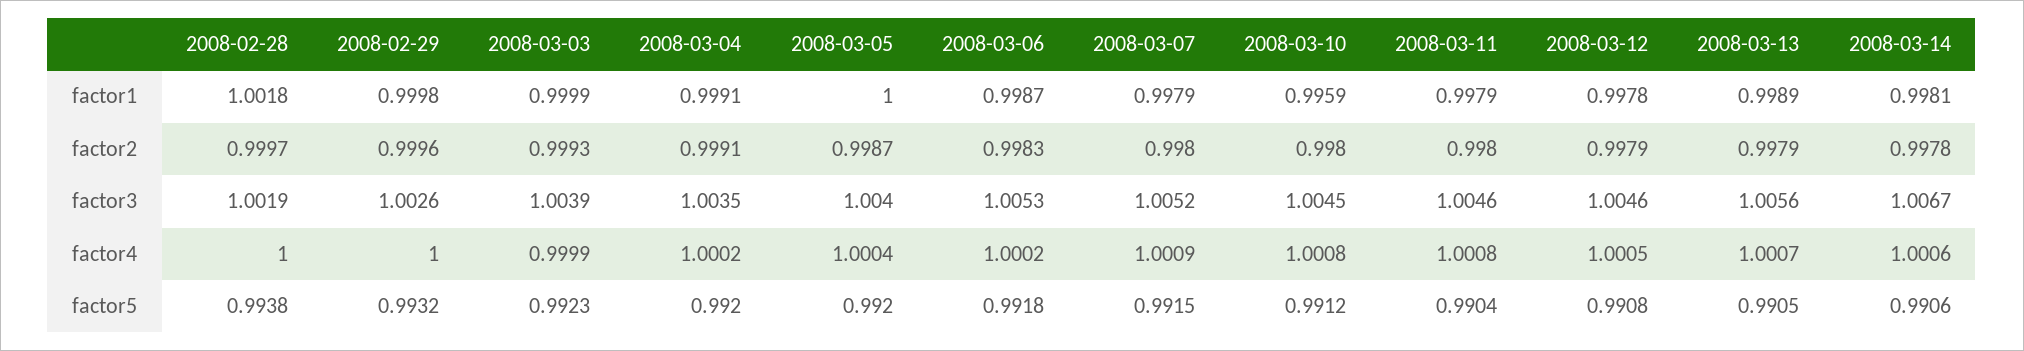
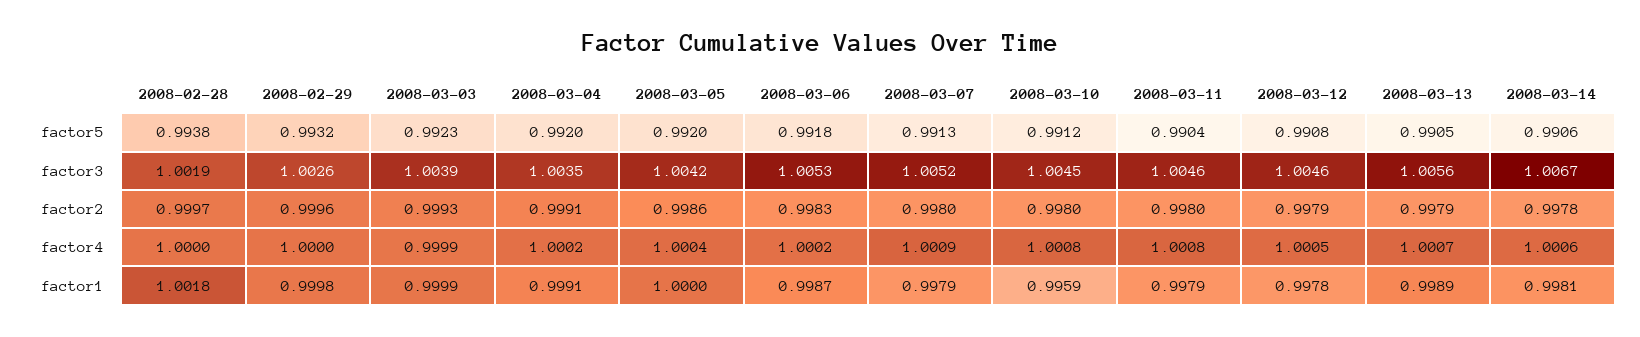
2008-03-05, factor2: 0.9987 -> 0.9986
2008-03-05, factor3: 1.004 -> 1.0042
2008-03-07, factor5: 0.9915 -> 0.9913

